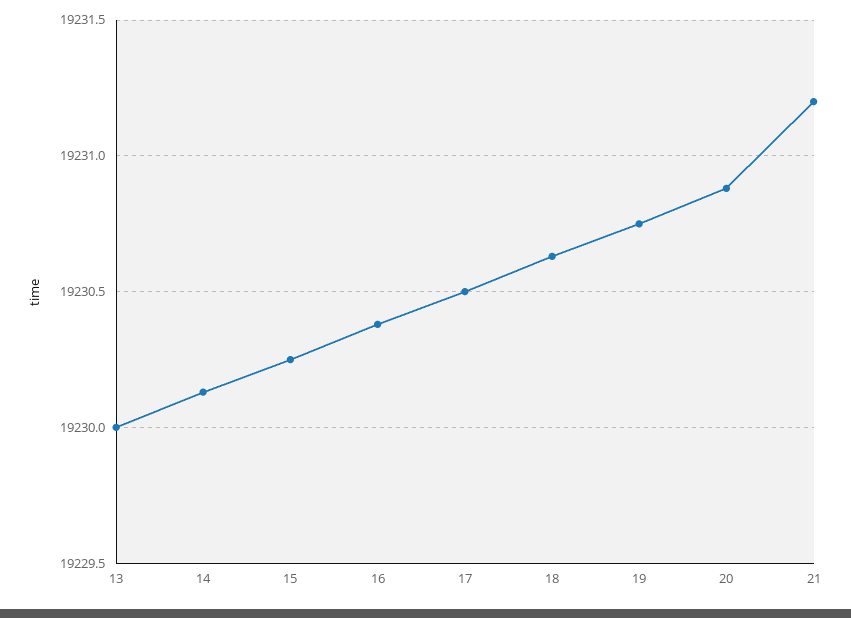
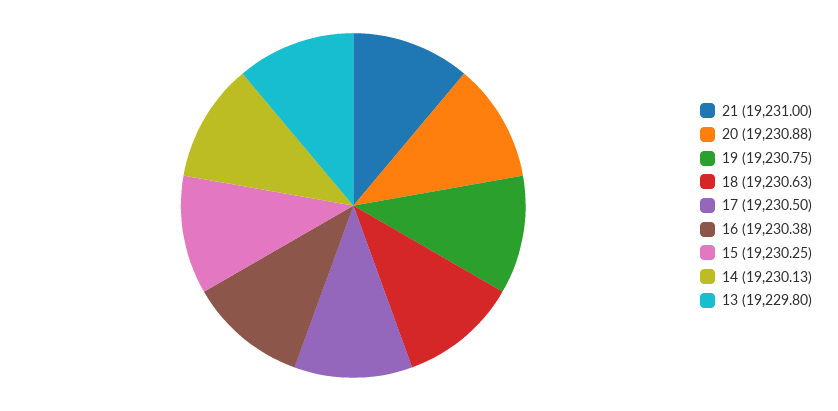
13: 19230 -> 19229.8
21: 19231.2 -> 19231

